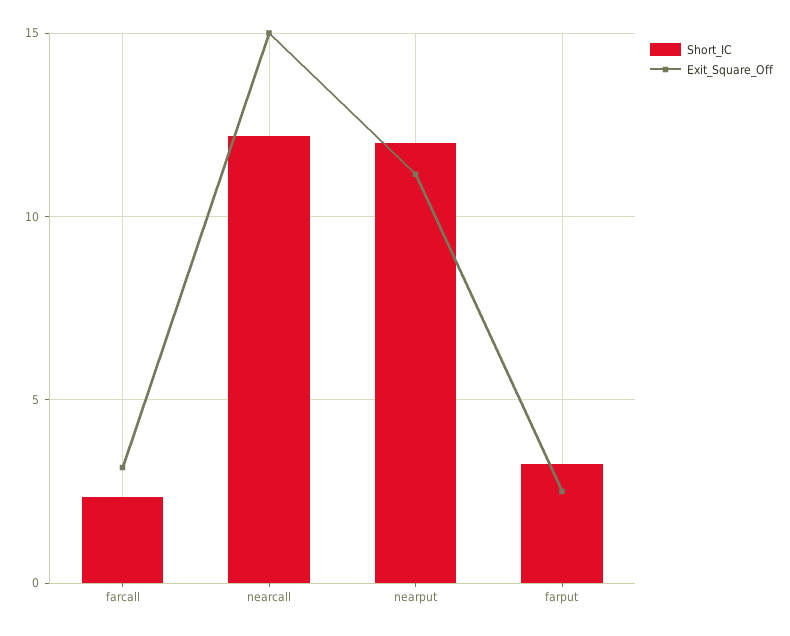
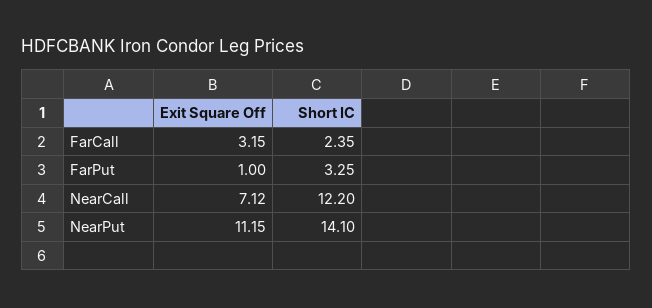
Exit_Square_Off, nearcall: 15 -> 7.12
Short_IC, nearput: 12 -> 14.1
Exit_Square_Off, farput: 2.5 -> 1

